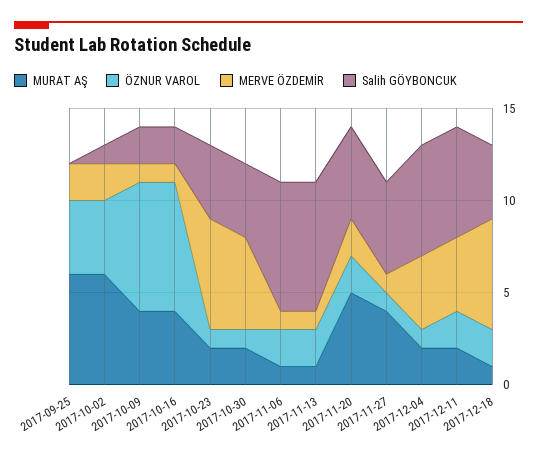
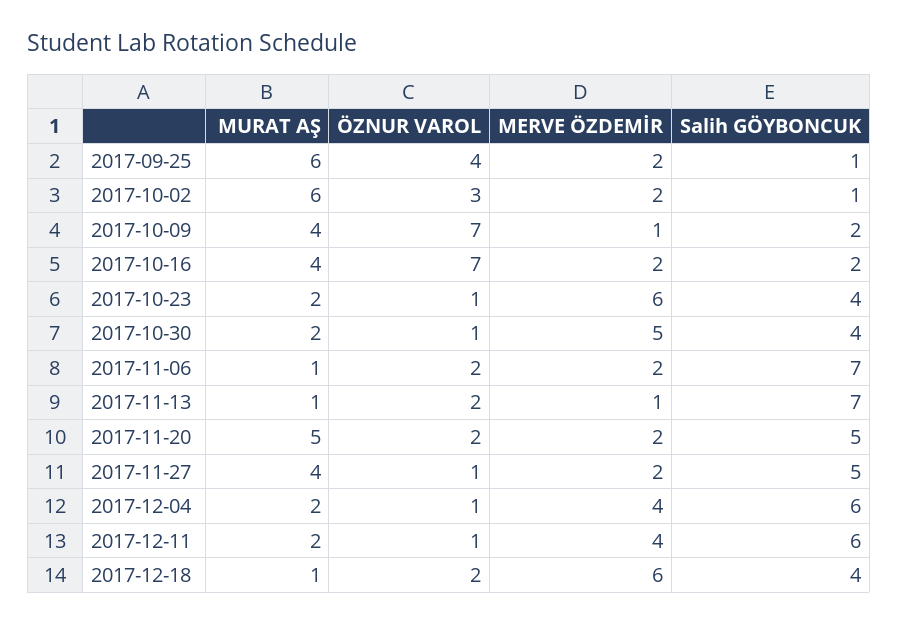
Salih GÖYBONCUK, 2017-09-25: 0 -> 1
ÖZNUR VAROL, 2017-10-02: 4 -> 3
MERVE ÖZDEMİR, 2017-10-16: 1 -> 2
MERVE ÖZDEMİR, 2017-11-06: 1 -> 2
MERVE ÖZDEMİR, 2017-11-27: 1 -> 2
ÖZNUR VAROL, 2017-12-11: 2 -> 1

